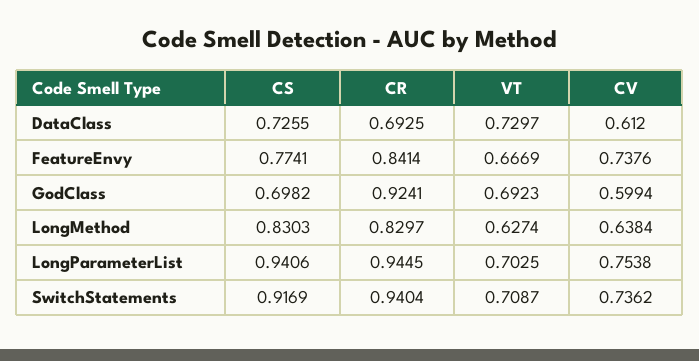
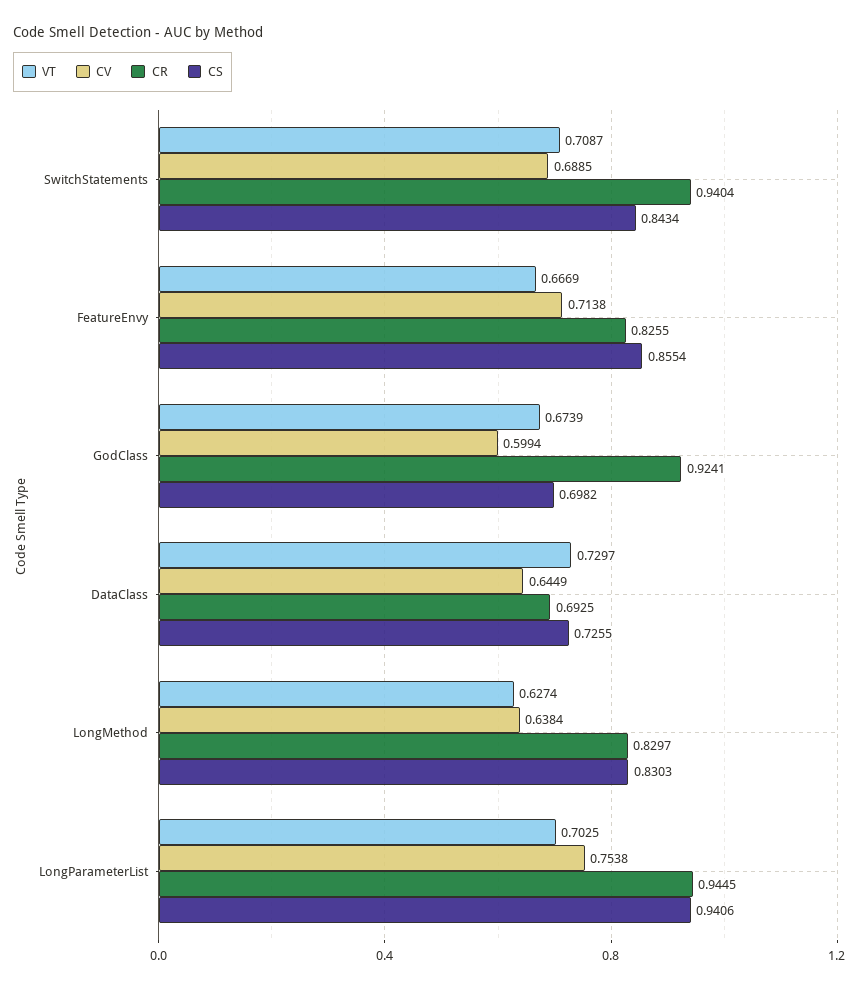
CV, DataClass: 0.612 -> 0.6449
CS, FeatureEnvy: 0.7741 -> 0.8554
CR, FeatureEnvy: 0.8414 -> 0.8255
CV, FeatureEnvy: 0.7376 -> 0.7138
VT, GodClass: 0.6923 -> 0.6739
CS, SwitchStatements: 0.9169 -> 0.8434
CV, SwitchStatements: 0.7362 -> 0.6885

